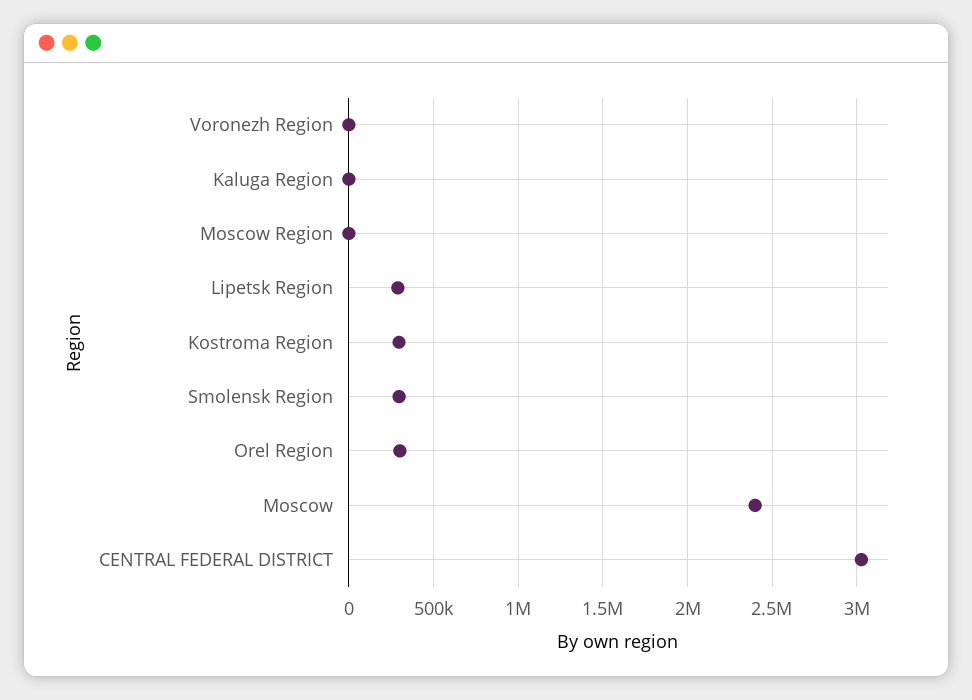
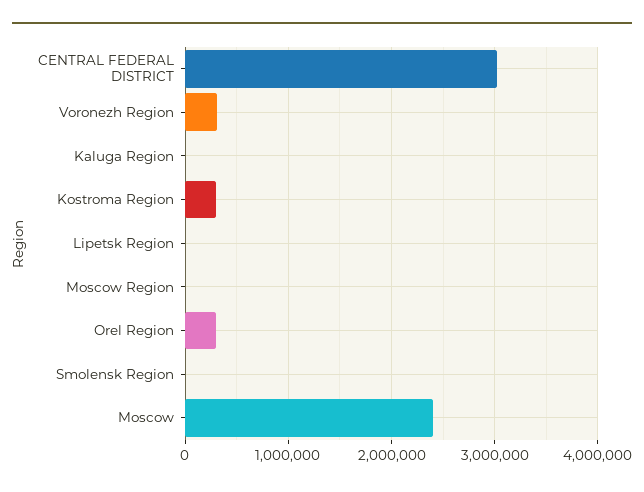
Voronezh Region: 0 -> 300000
Lipetsk Region: 300000 -> 0
Smolensk Region: 300000 -> 0

